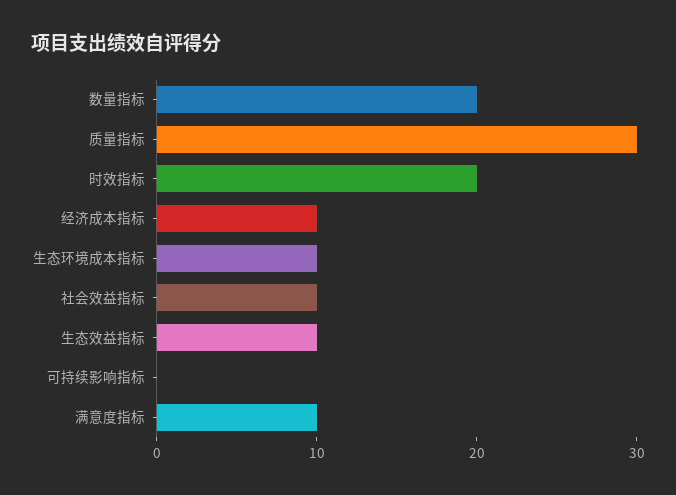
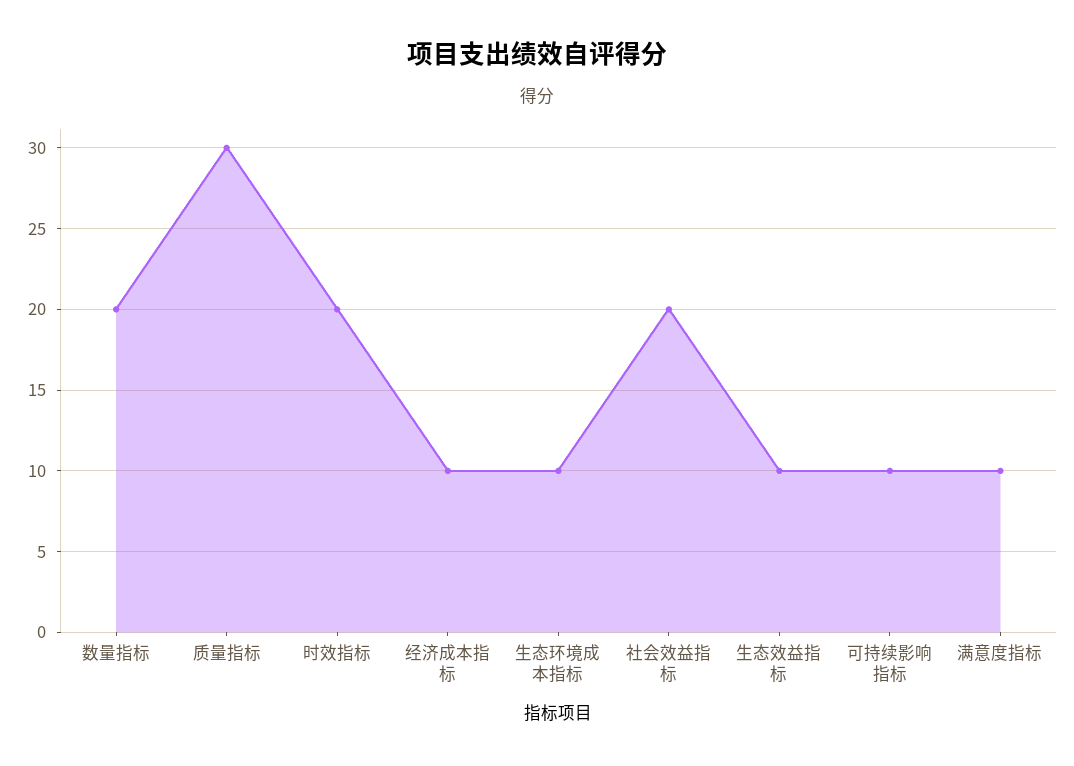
社会效益指标: 10 -> 20
可持续影响指标: 0 -> 10

